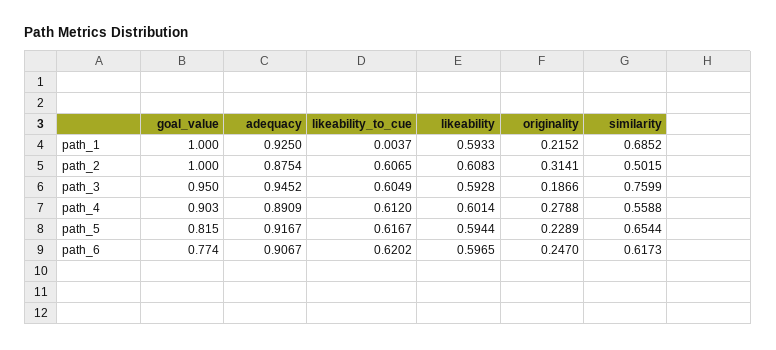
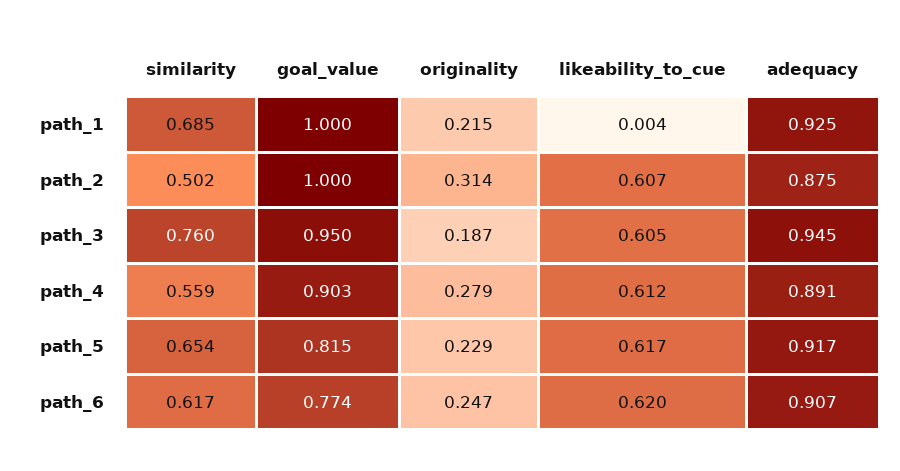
likeability, path_1: 0.5933 -> none
likeability, path_2: 0.6083 -> none
likeability, path_3: 0.5928 -> none
likeability, path_4: 0.6014 -> none
likeability, path_5: 0.5944 -> none
likeability, path_6: 0.5965 -> none

